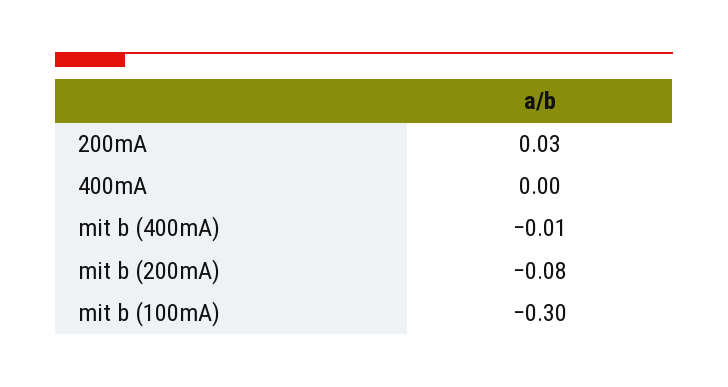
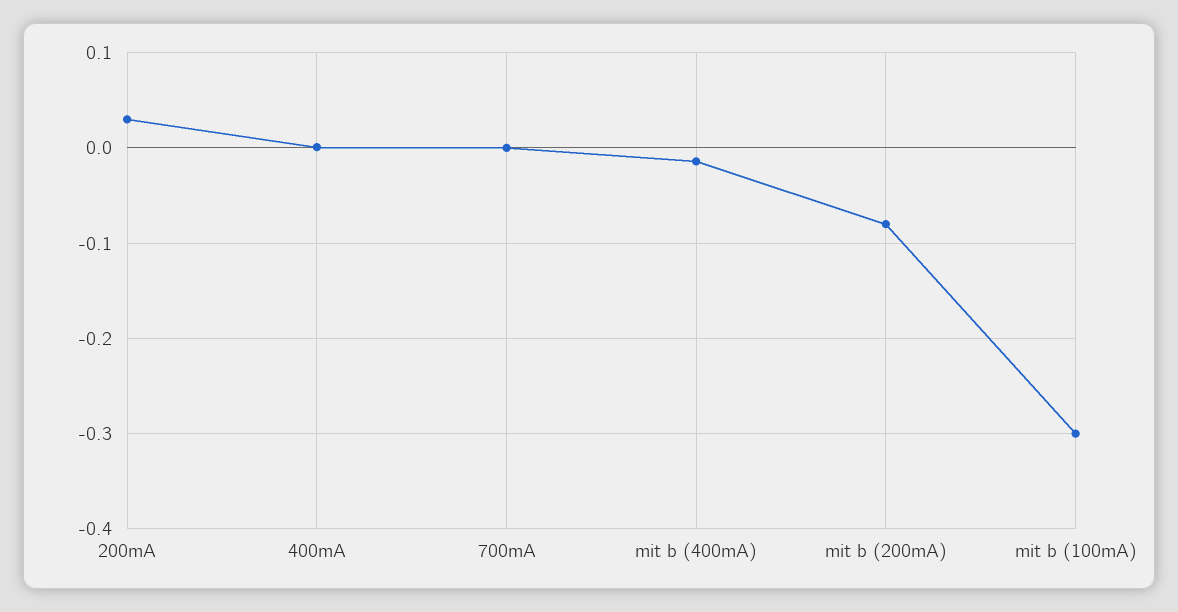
700mA: none -> 0

